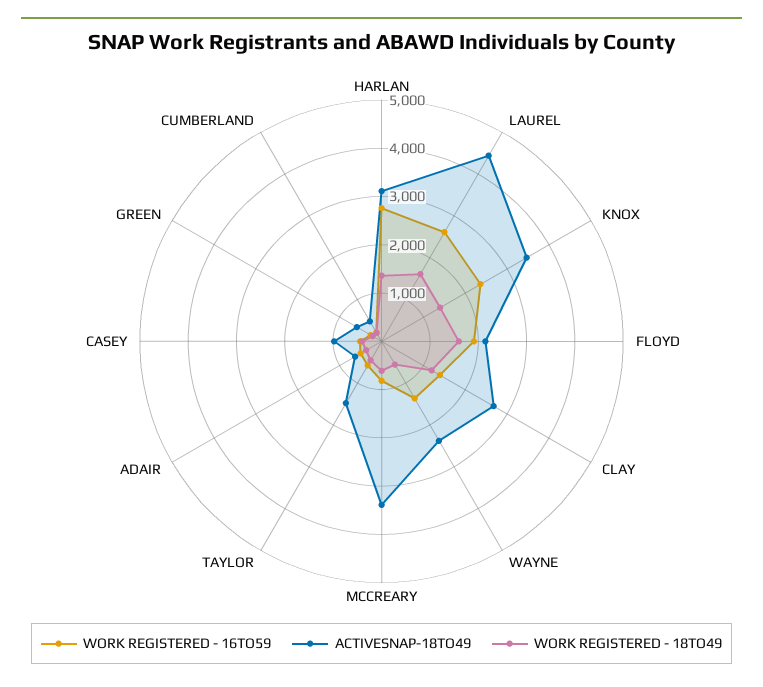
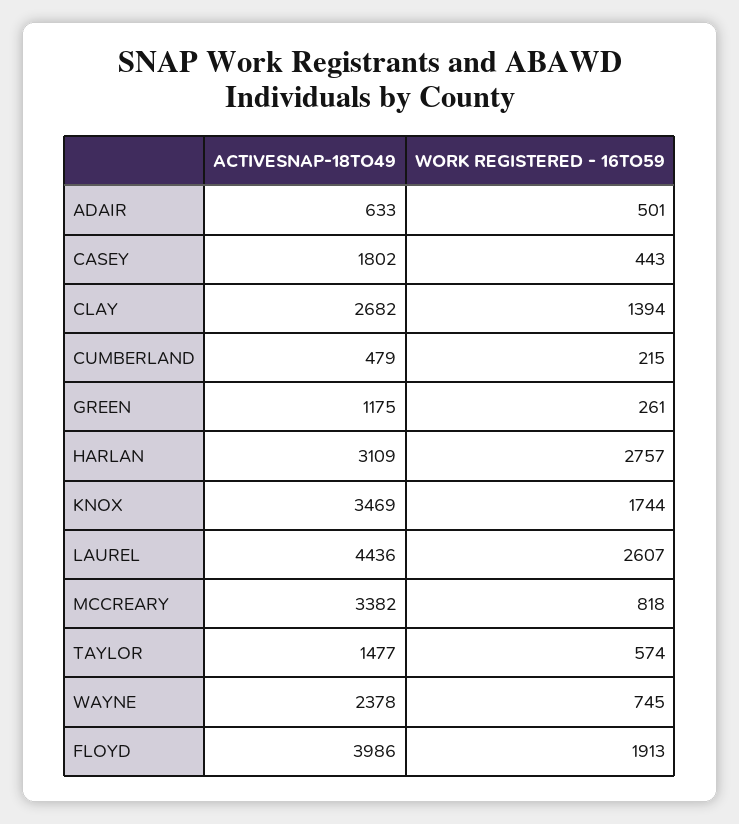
WORK REGISTERED - 18TO49, HARLAN: 1400 -> none
WORK REGISTERED - 18TO49, LAUREL: 1600 -> none
WORK REGISTERED - 16TO59, KNOX: 2400 -> 1744
WORK REGISTERED - 18TO49, KNOX: 1400 -> none
ACTIVESNAP-18TO49, FLOYD: 2200 -> 3986
WORK REGISTERED - 18TO49, FLOYD: 1600 -> none
WORK REGISTERED - 18TO49, CLAY: 1200 -> none
WORK REGISTERED - 16TO59, WAYNE: 1400 -> 745
WORK REGISTERED - 18TO49, WAYNE: 600 -> none
WORK REGISTERED - 18TO49, MCCREARY: 600 -> none
WORK REGISTERED - 18TO49, TAYLOR: 400 -> none
WORK REGISTERED - 18TO49, ADAIR: 400 -> none
ACTIVESNAP-18TO49, CASEY: 1000 -> 1802
WORK REGISTERED - 18TO49, CASEY: 400 -> none
ACTIVESNAP-18TO49, GREEN: 600 -> 1175
WORK REGISTERED - 18TO49, GREEN: 200 -> none
WORK REGISTERED - 18TO49, CUMBERLAND: 200 -> none

